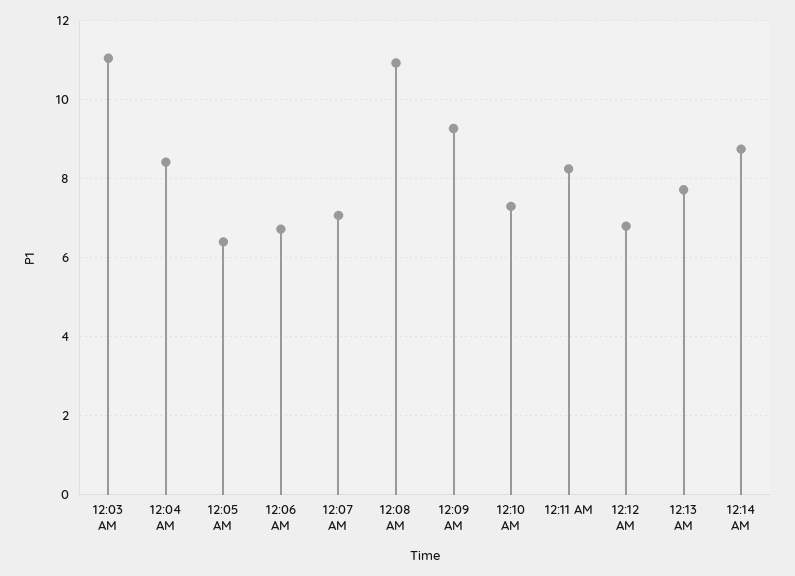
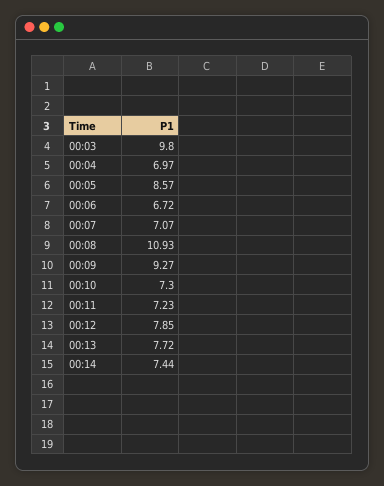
12:03 AM: 11 -> 9.8
12:04 AM: 8.4 -> 6.97
12:05 AM: 6.4 -> 8.57
12:11 AM: 8.2 -> 7.23
12:12 AM: 6.8 -> 7.85
12:14 AM: 8.8 -> 7.44

